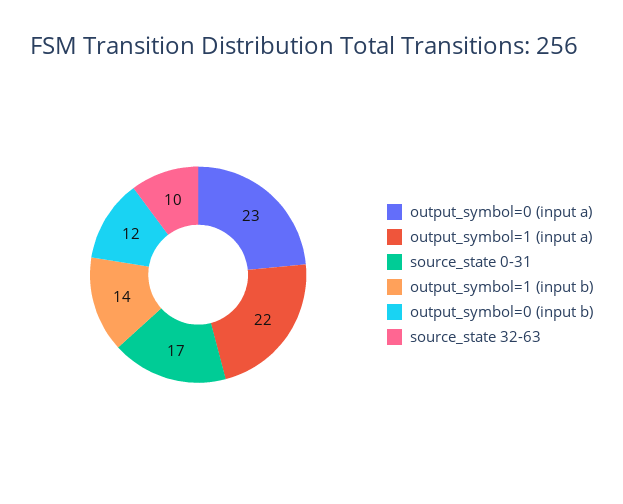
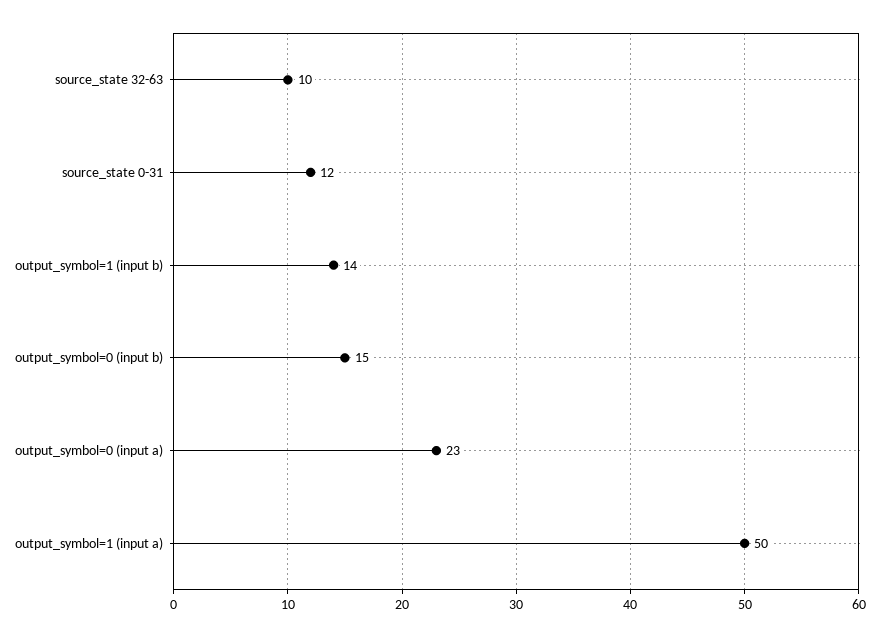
output_symbol=1 (input a): 22 -> 50
source_state 0-31: 17 -> 12
output_symbol=0 (input b): 12 -> 15

